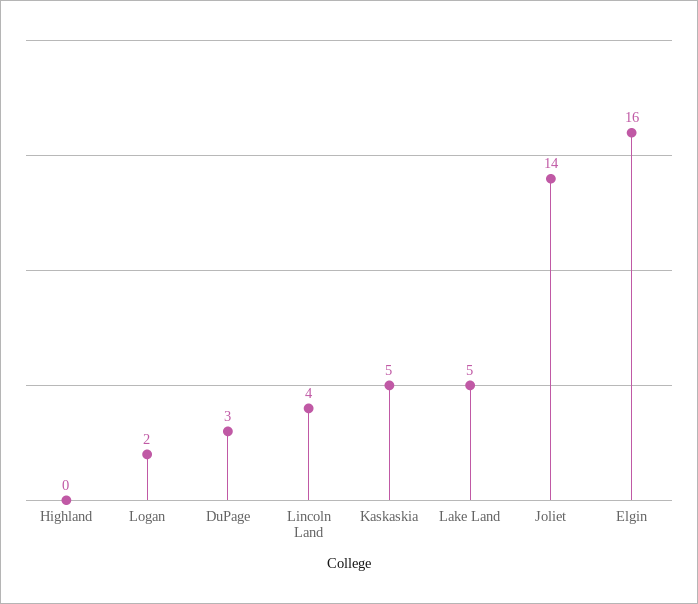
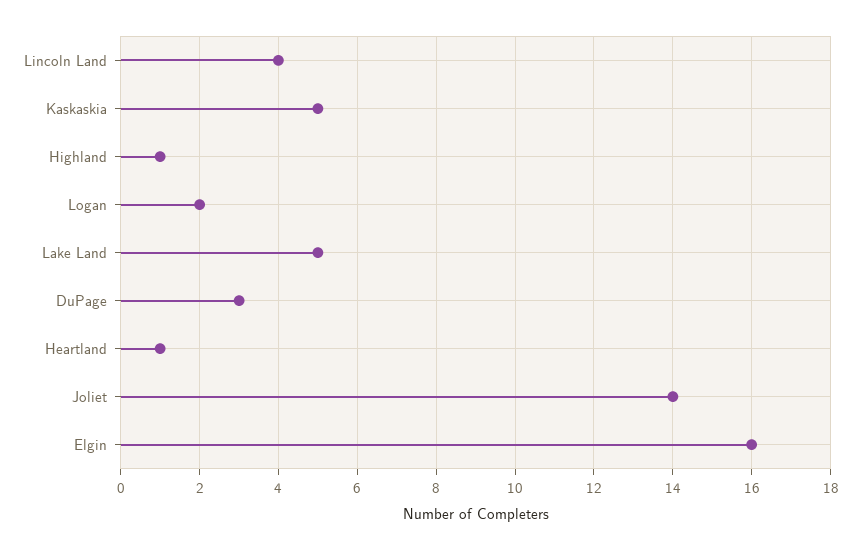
Highland: 0 -> 1
Heartland: none -> 1

